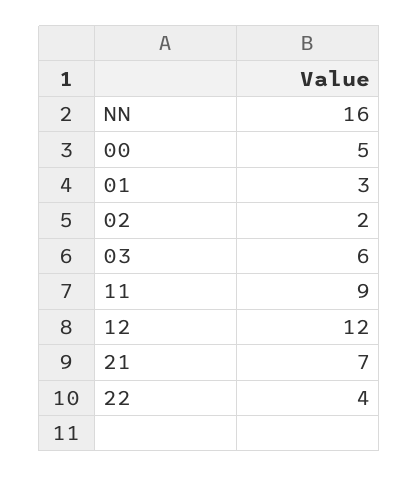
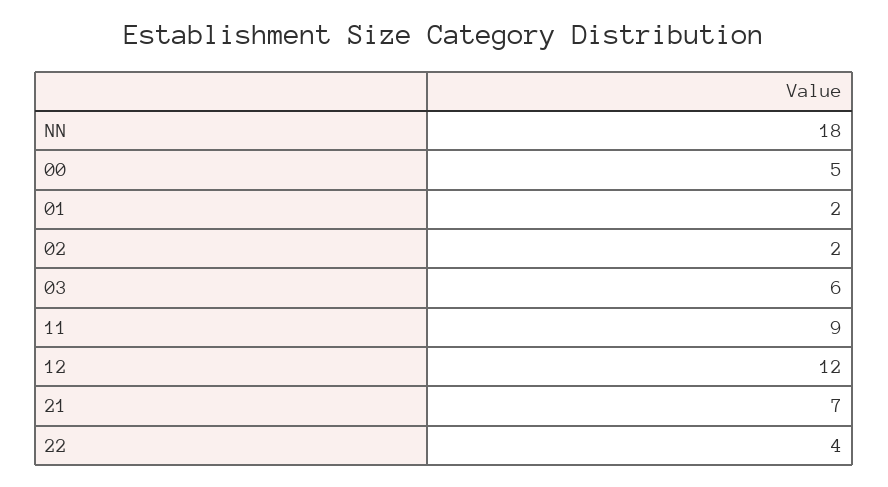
NN: 16 -> 18
01: 3 -> 2

